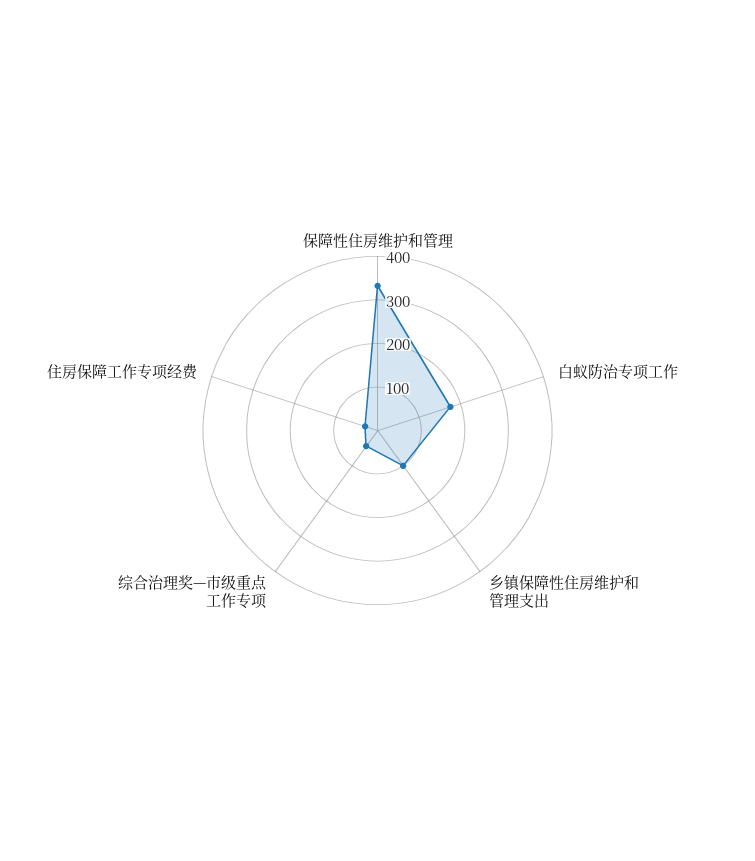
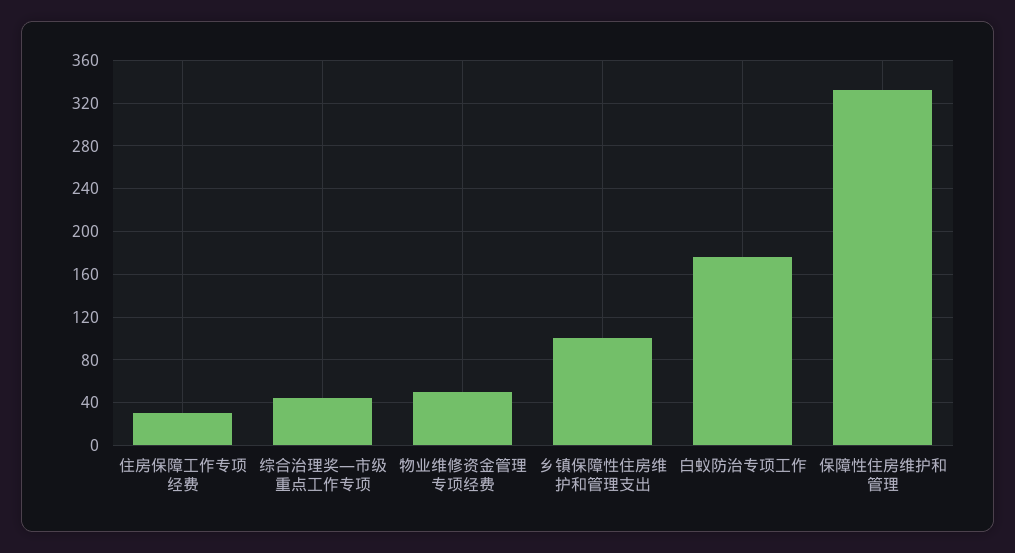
物业维修资金管理专项经费: none -> 50

